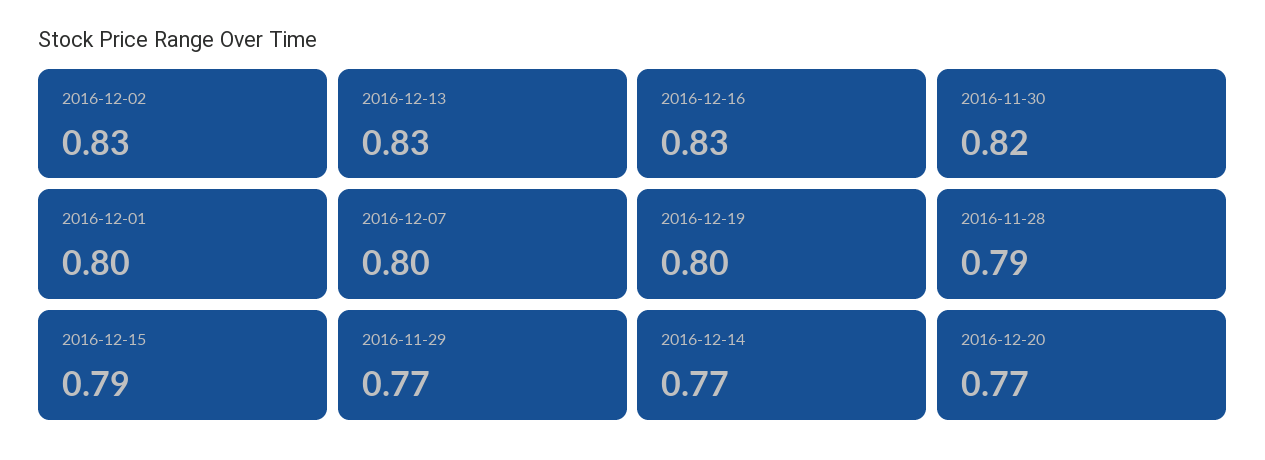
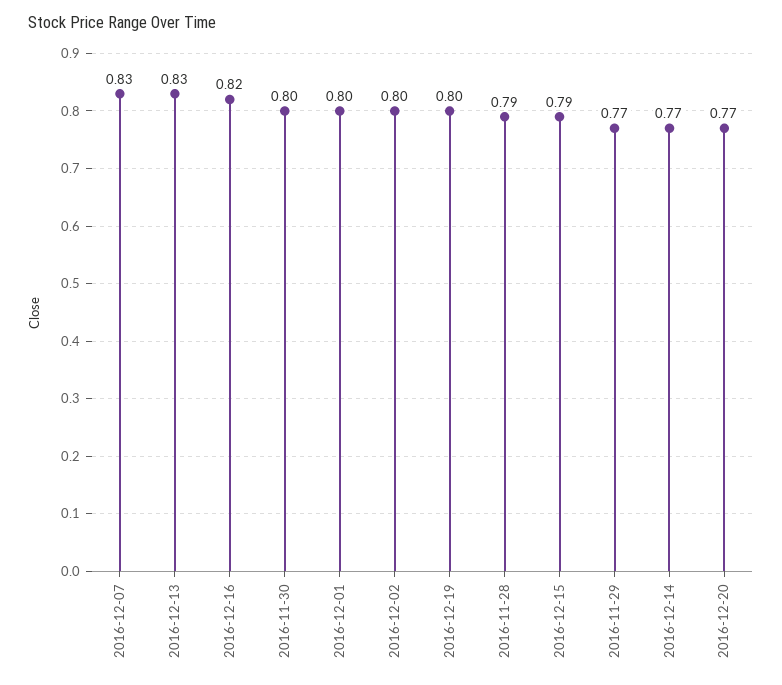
2016-12-02: 0.83 -> 0.8
2016-12-16: 0.83 -> 0.82
2016-11-30: 0.82 -> 0.8
2016-12-07: 0.8 -> 0.83

